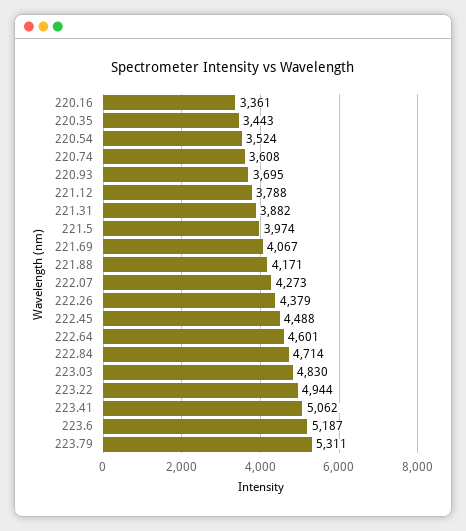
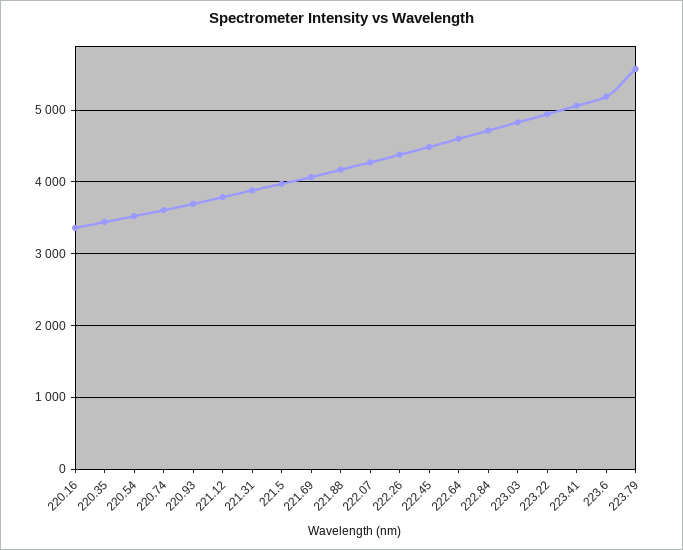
223.79: 5311 -> 5600

